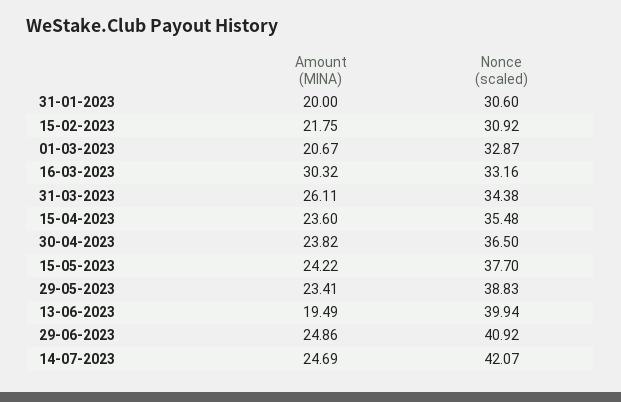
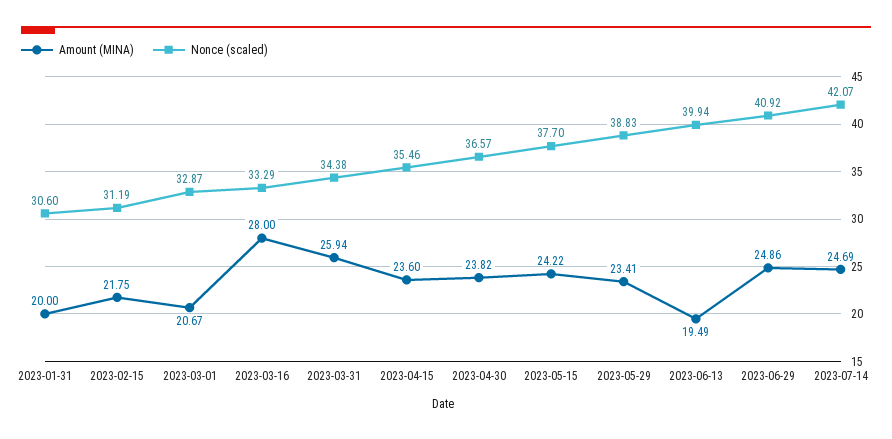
Nonce (scaled), 15-02-2023: 30.92 -> 31.19
Amount (MINA), 16-03-2023: 30.32 -> 28
Nonce (scaled), 16-03-2023: 33.16 -> 33.29
Amount (MINA), 31-03-2023: 26.11 -> 25.94
Nonce (scaled), 15-04-2023: 35.48 -> 35.46
Nonce (scaled), 30-04-2023: 36.5 -> 36.57

